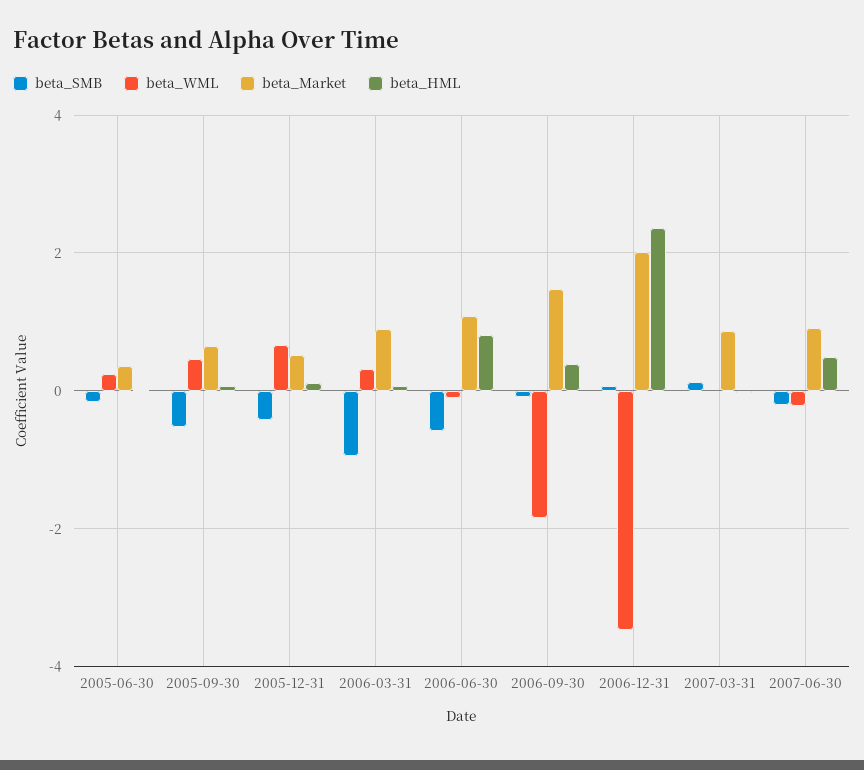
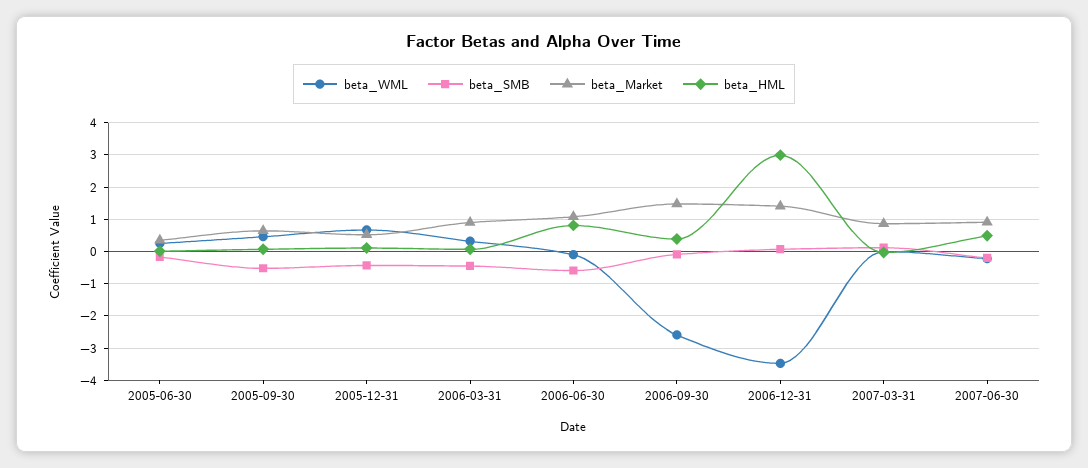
beta_SMB, 2006-03-31: -1 -> -0.4
beta_WML, 2006-09-30: -1.8 -> -2.6
beta_Market, 2006-12-31: 2 -> 1.4
beta_HML, 2006-12-31: 2.4 -> 3

